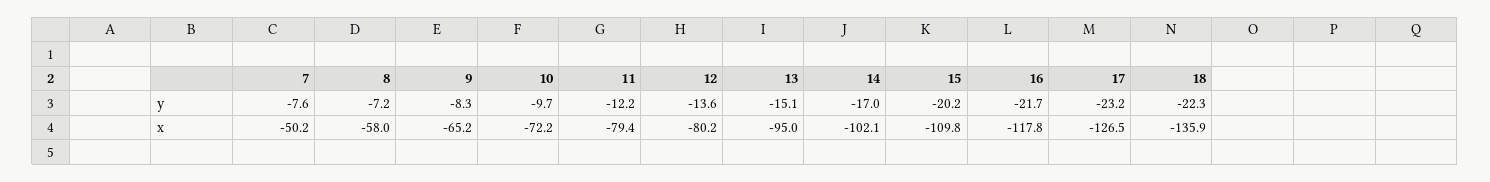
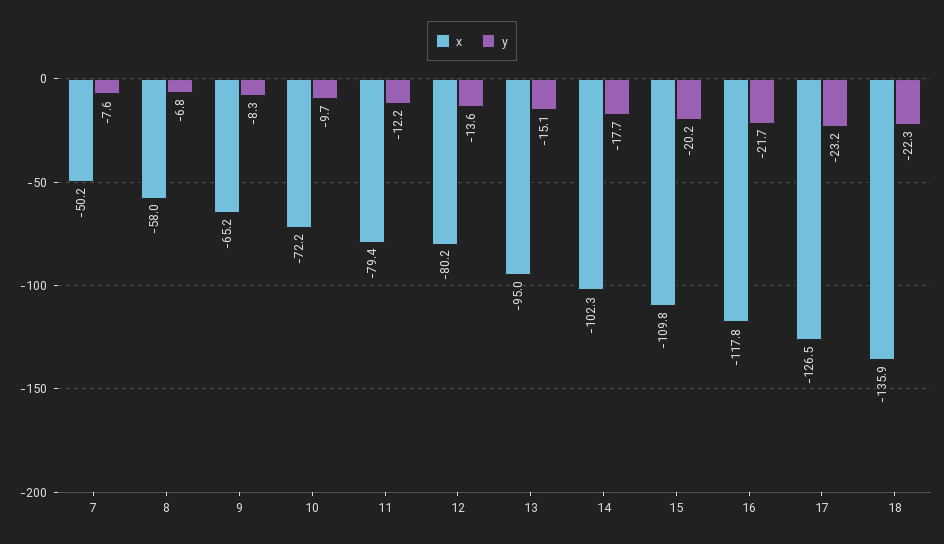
y, 8: -7.2 -> -6.8
y, 14: -17 -> -17.7
x, 14: -102.1 -> -102.3

